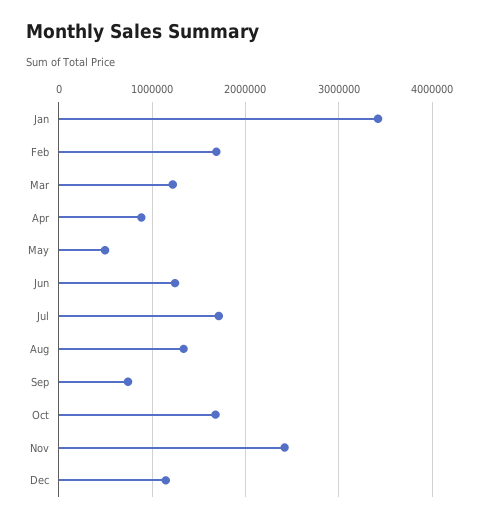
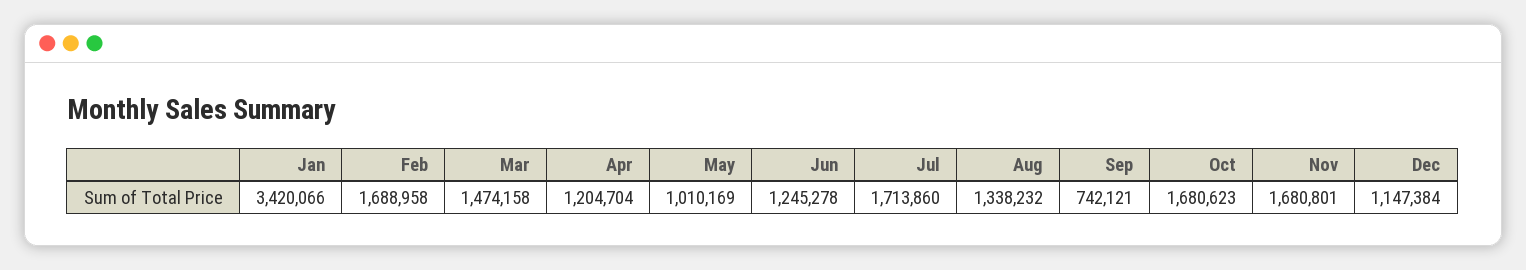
Mar: 1200000 -> 1474158
Apr: 900000 -> 1204704
May: 500000 -> 1010169
Nov: 2400000 -> 1680801

